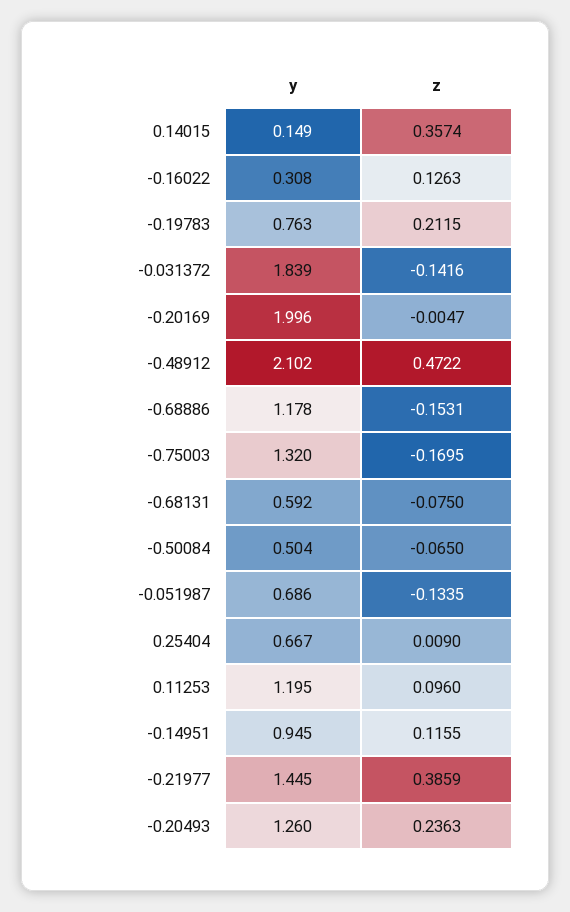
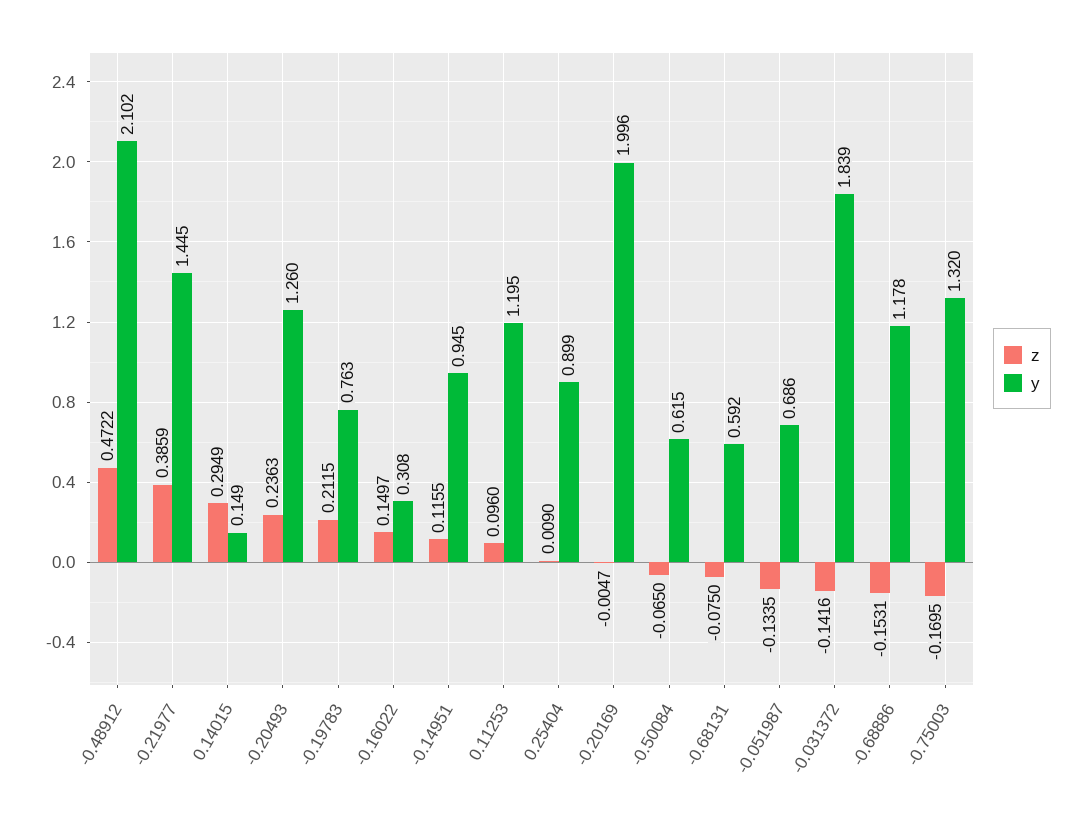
z, 0.14015: 0.3574 -> 0.2949
z, -0.16022: 0.1263 -> 0.1497
y, -0.50084: 0.504 -> 0.615
y, 0.25404: 0.667 -> 0.899

